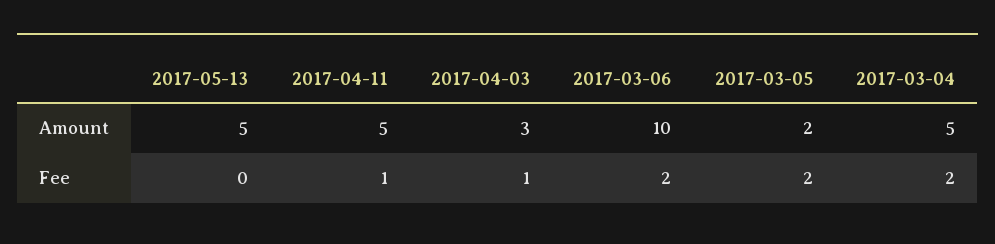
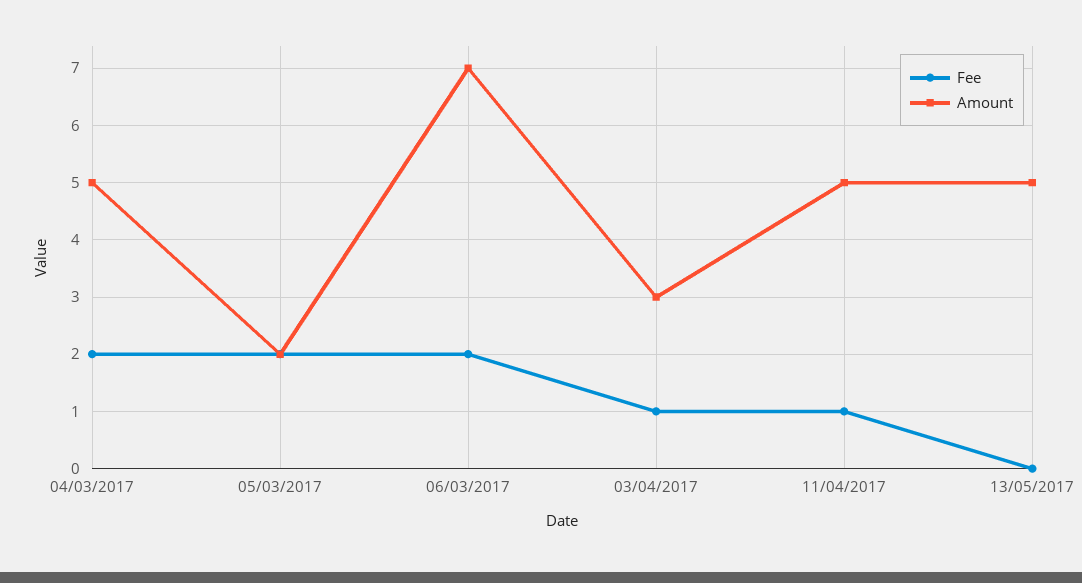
Amount, 2017-03-06: 10 -> 7

